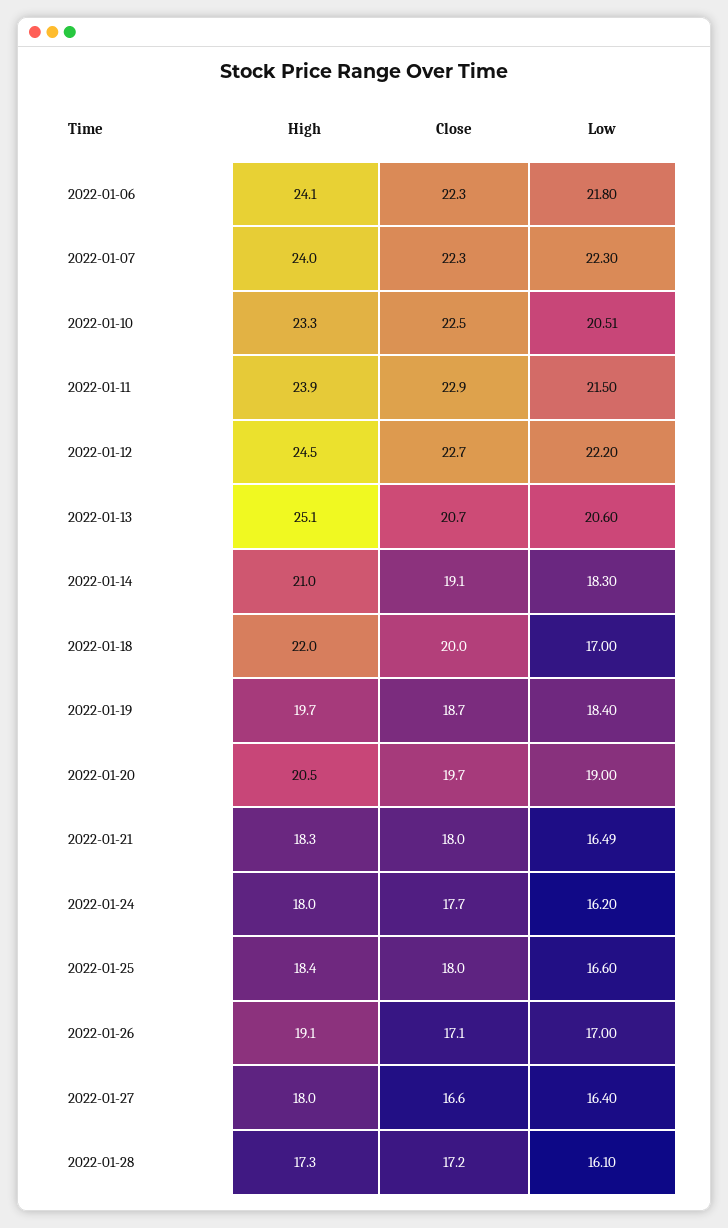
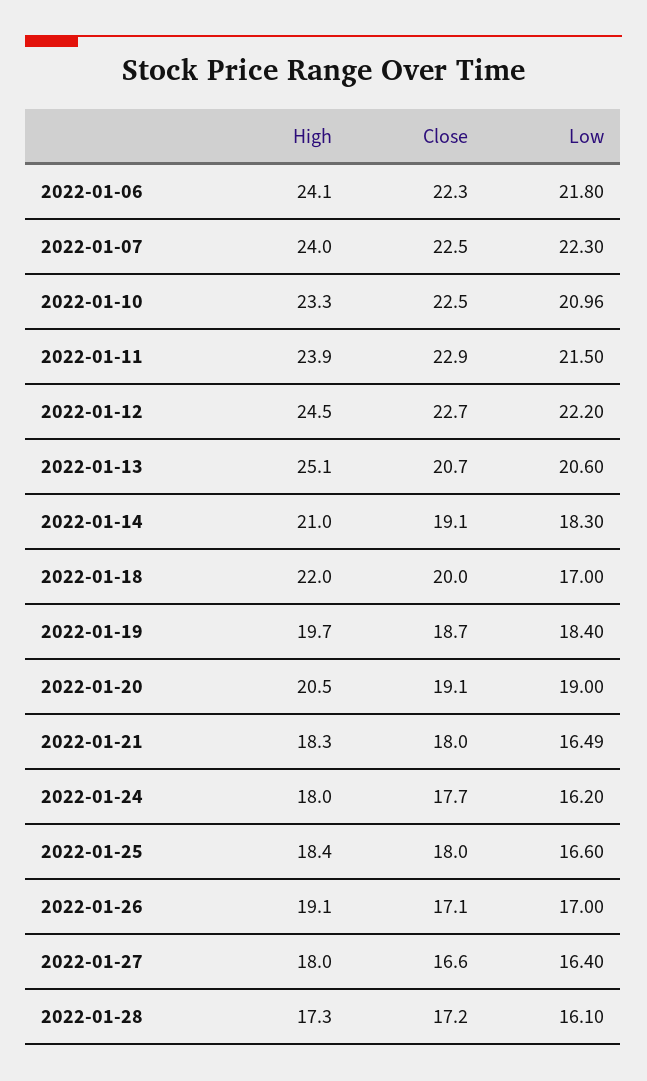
Close, 2022-01-07: 22.3 -> 22.5
Low, 2022-01-10: 20.51 -> 20.96
Close, 2022-01-20: 19.7 -> 19.1

